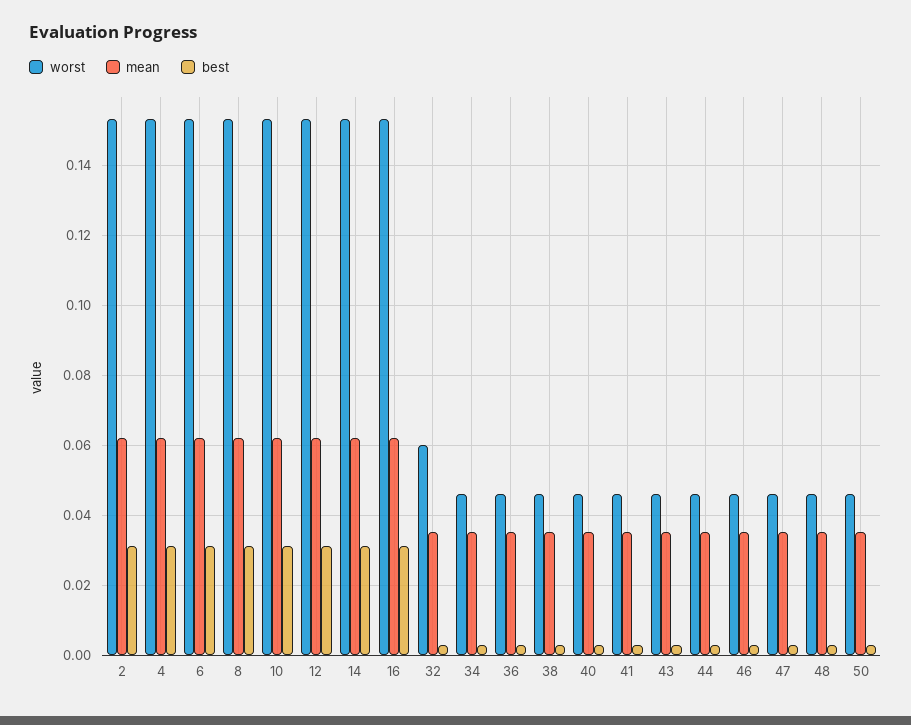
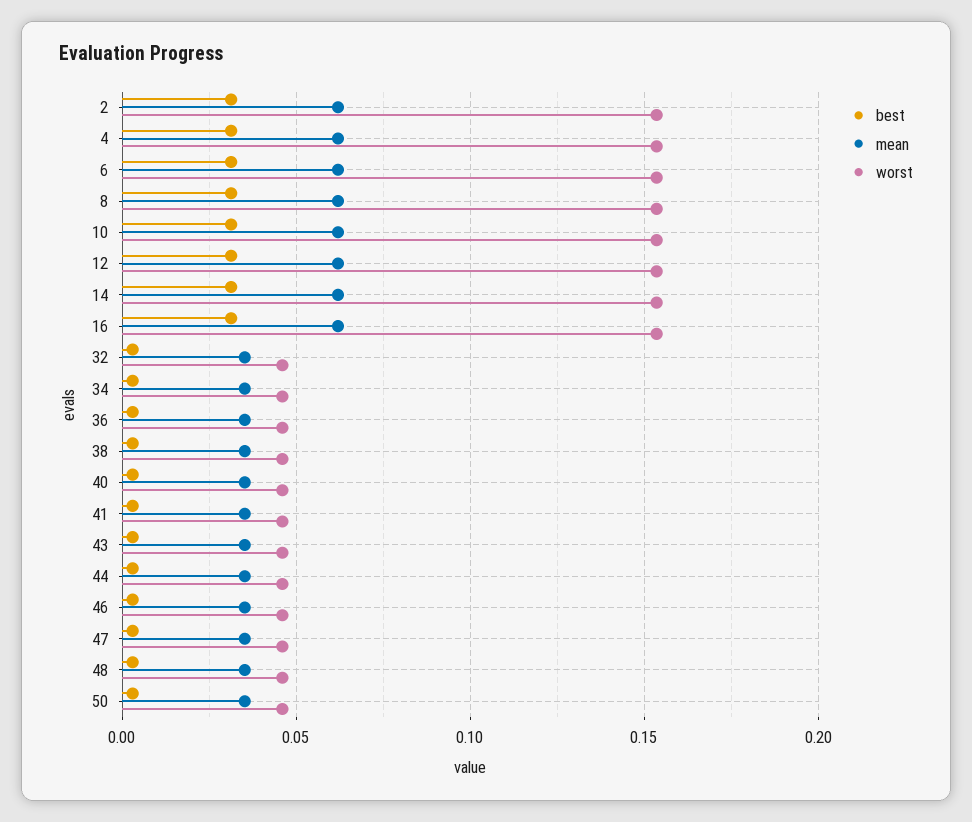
worst, 32: 0.06 -> 0.045

